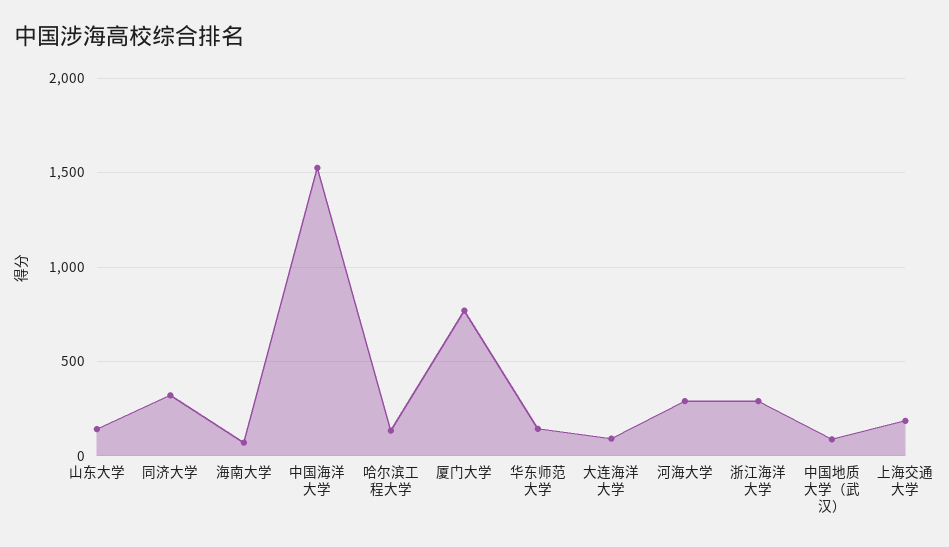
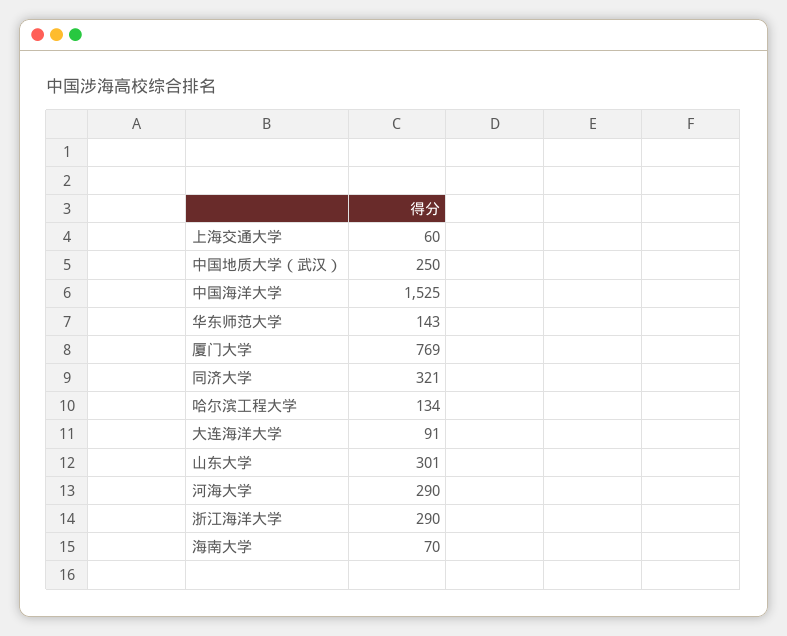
山东大学: 150 -> 301
中国地质大学（武汉）: 100 -> 250
上海交通大学: 200 -> 60

